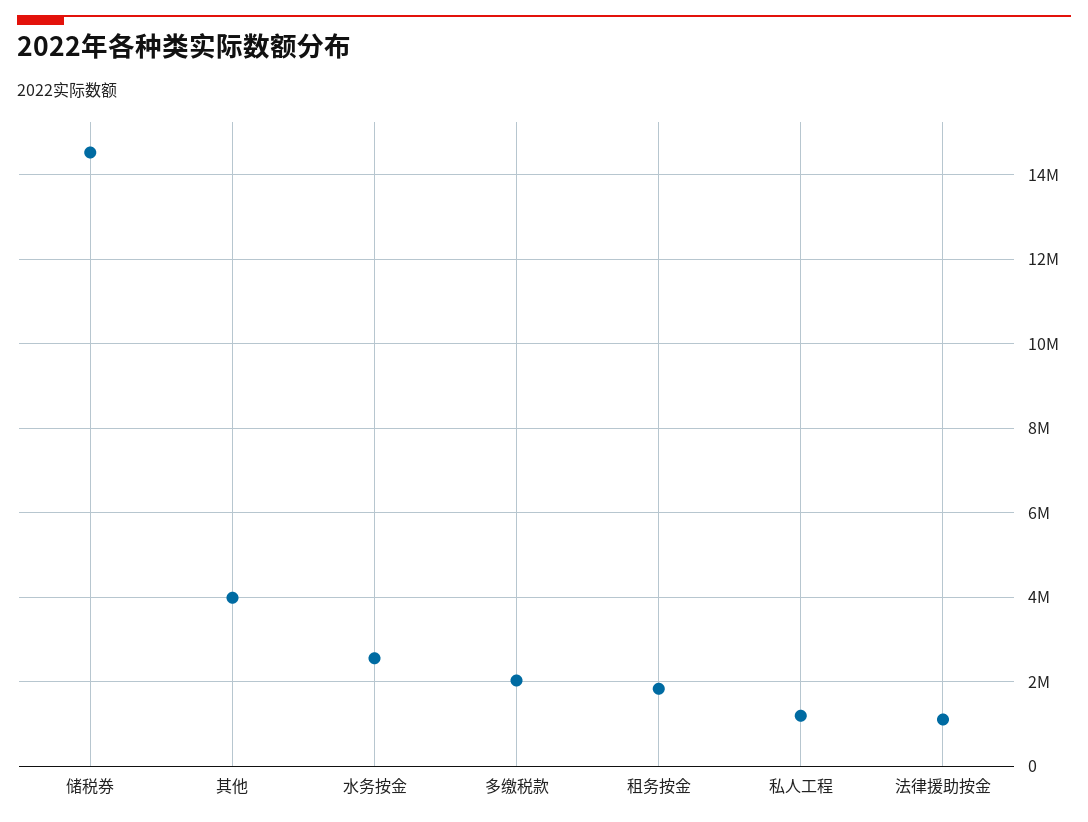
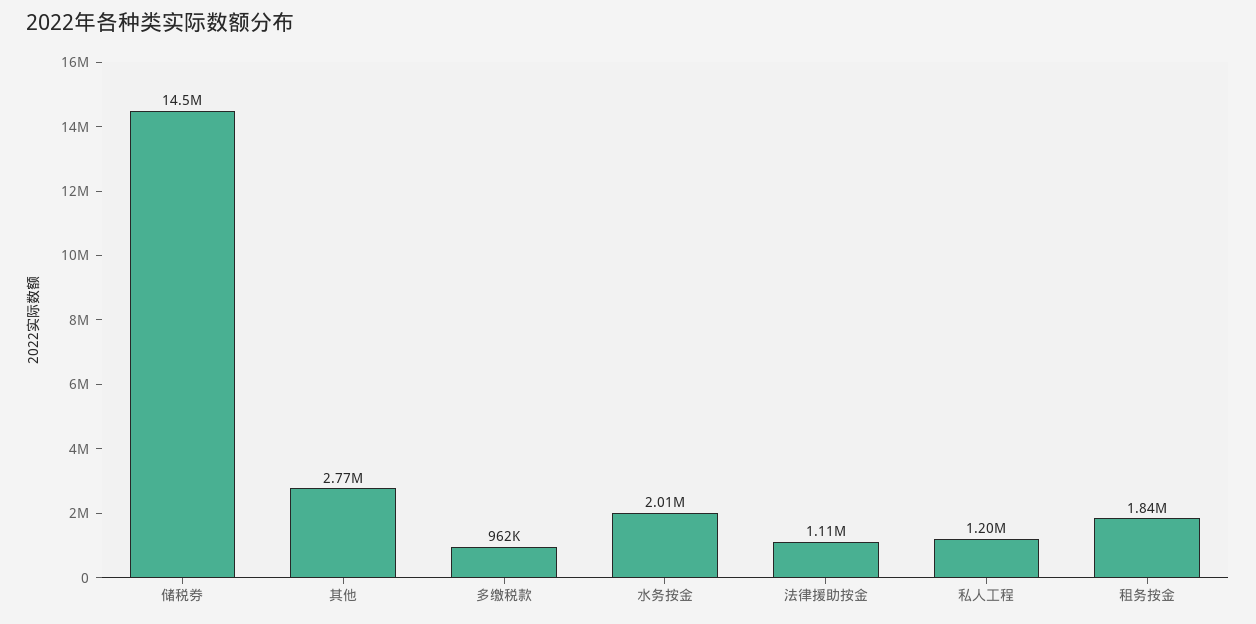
其他: 4000000 -> 2770000
水务按金: 2600000 -> 2010000
多缴税款: 2000000 -> 962000

